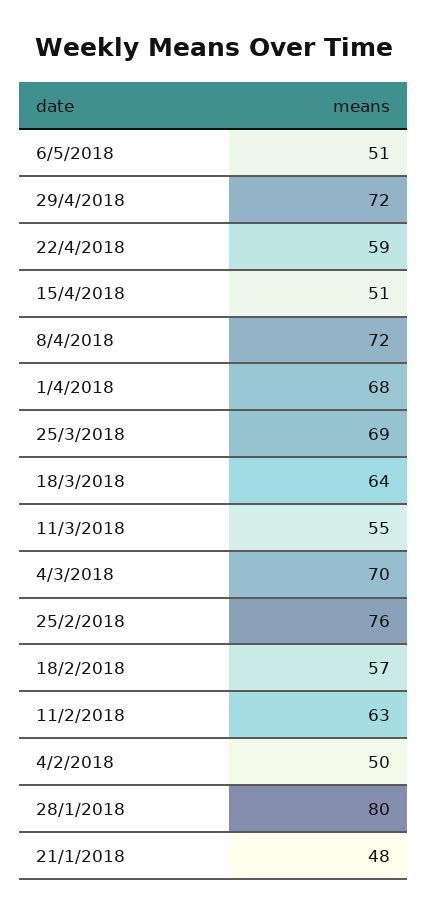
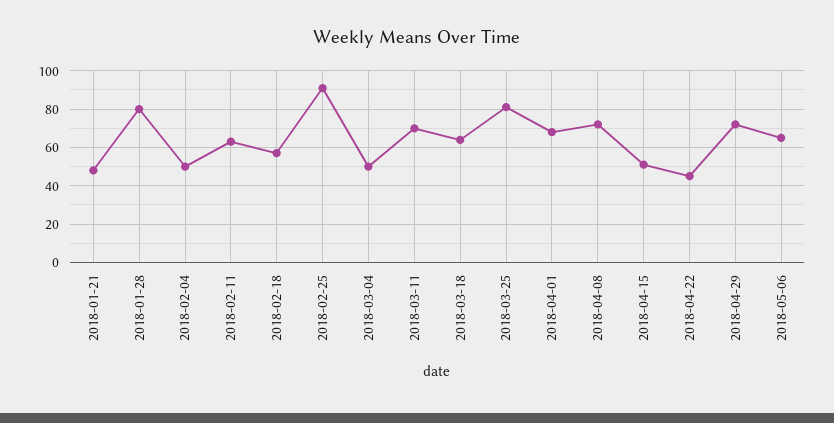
6/5/2018: 51 -> 65
22/4/2018: 59 -> 45
25/3/2018: 69 -> 80
11/3/2018: 55 -> 70
4/3/2018: 70 -> 50
25/2/2018: 76 -> 90

